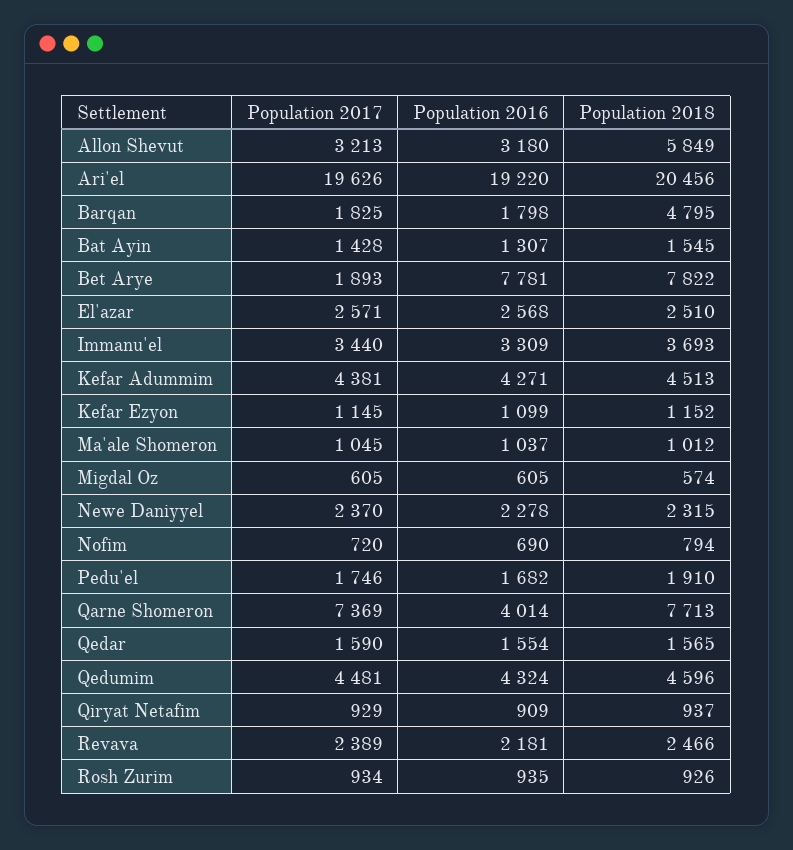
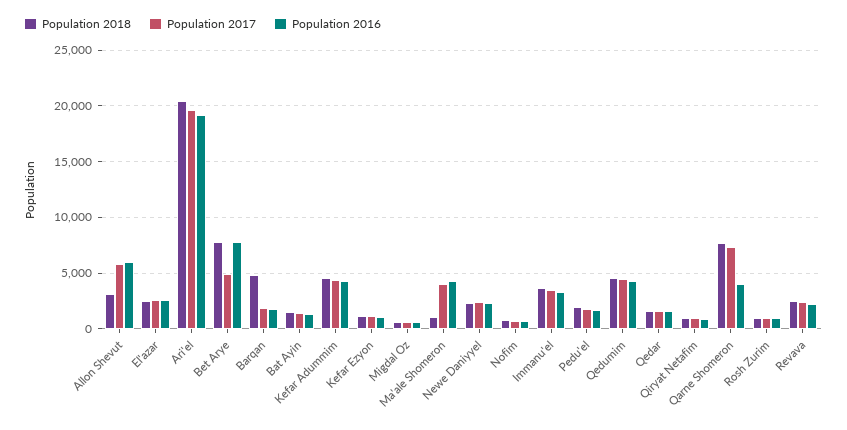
Population 2017, Allon Shevut: 3213 -> 6000
Population 2016, Allon Shevut: 3180 -> 6000
Population 2018, Allon Shevut: 5849 -> 3000
Population 2017, Bet Arye: 1893 -> 5000
Population 2017, Ma'ale Shomeron: 1045 -> 4000
Population 2016, Ma'ale Shomeron: 1037 -> 4000

